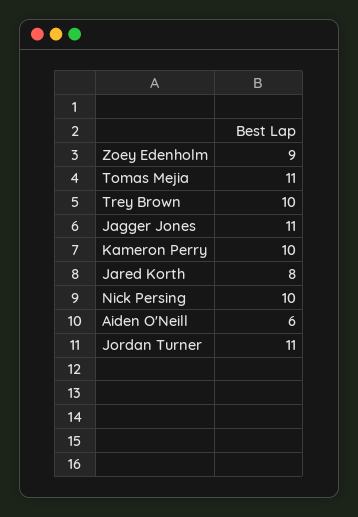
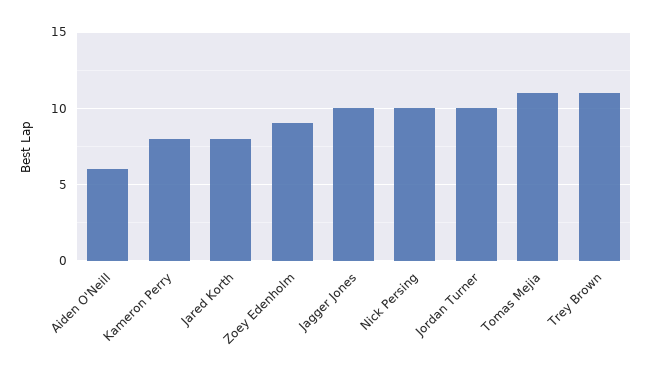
Trey Brown: 10 -> 11
Jagger Jones: 11 -> 10
Kameron Perry: 10 -> 8
Jordan Turner: 11 -> 10

